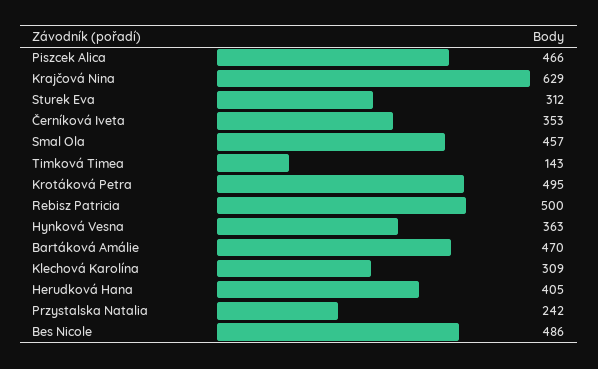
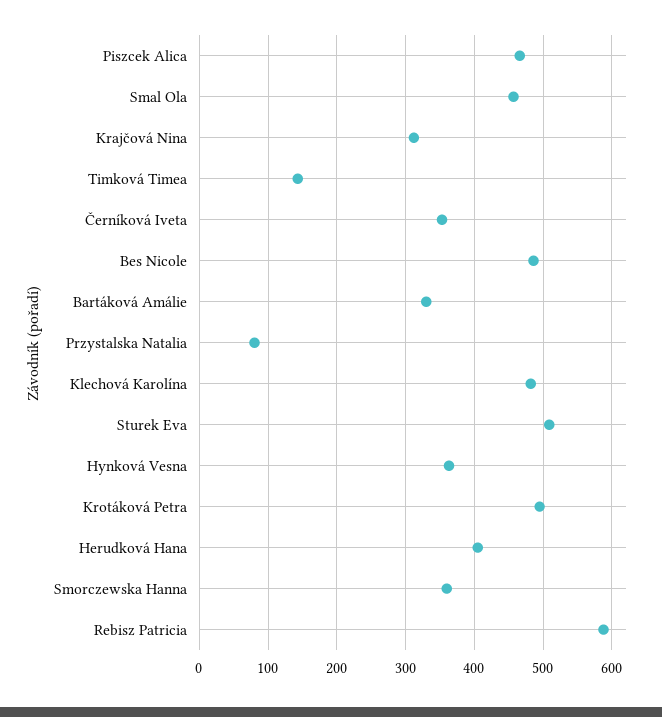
Krajčová Nina: 629 -> 310
Sturek Eva: 312 -> 510
Rebisz Patricia: 500 -> 590
Bartáková Amálie: 470 -> 330
Klechová Karolína: 309 -> 480
Przystalska Natalia: 242 -> 80
Smorczewska Hanna: none -> 360

